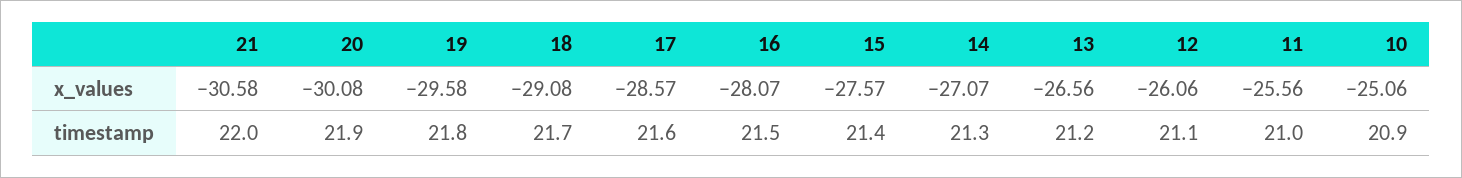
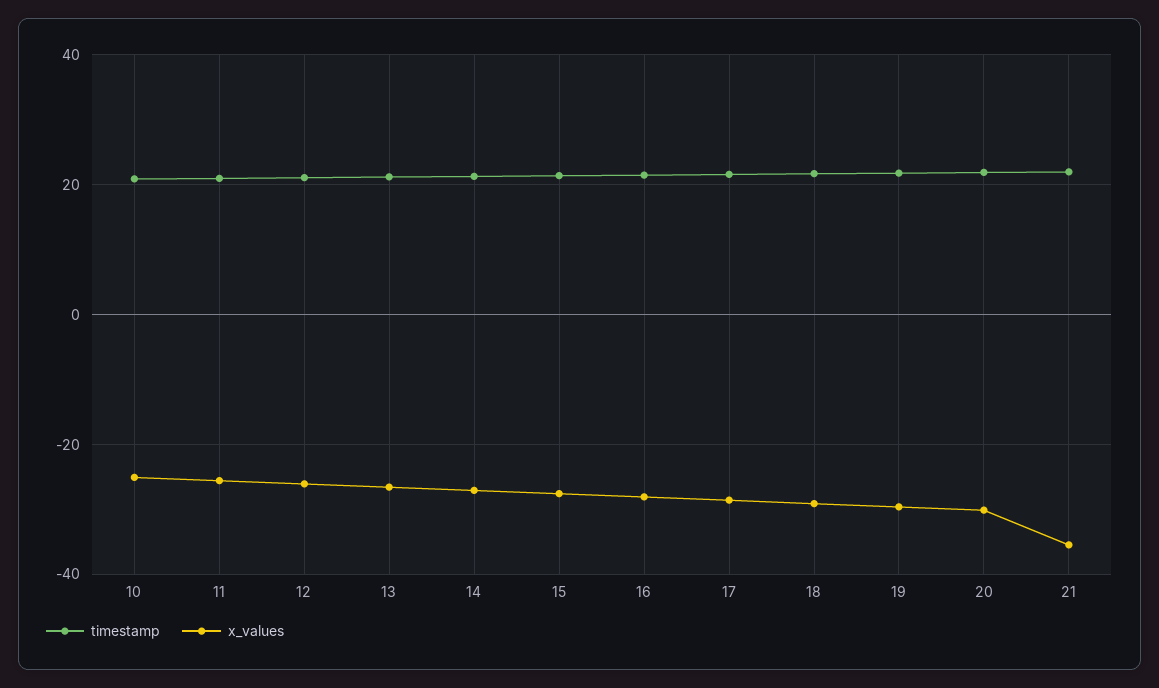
x_values, 21: -30.58 -> -36

